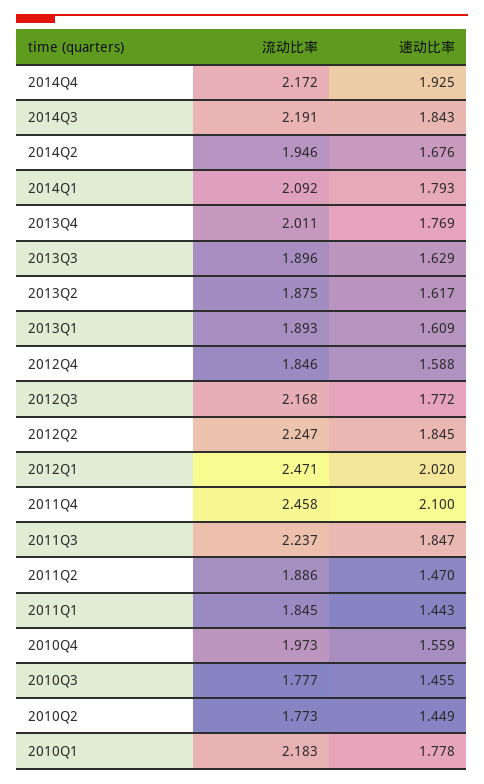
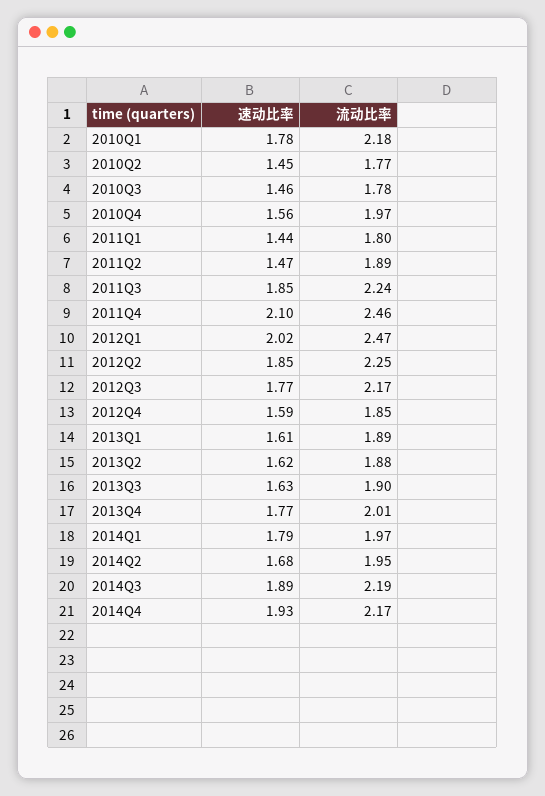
速动比率, 2014Q3: 1.843 -> 1.89
流动比率, 2014Q1: 2.092 -> 1.97
流动比率, 2011Q1: 1.845 -> 1.8

